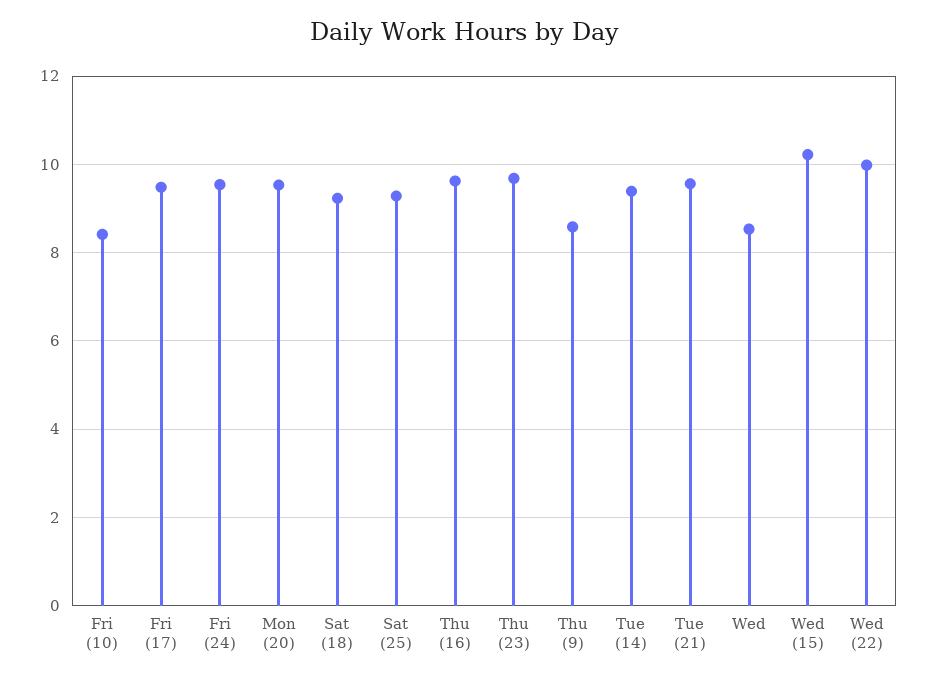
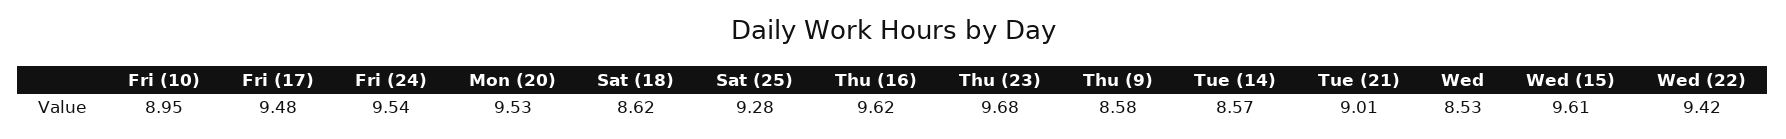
Fri (10): 8.4 -> 8.95
Sat (18): 9.2 -> 8.62
Tue (14): 9.4 -> 8.57
Tue (21): 9.6 -> 9.01
Wed (15): 10.2 -> 9.61
Wed (22): 10 -> 9.42

